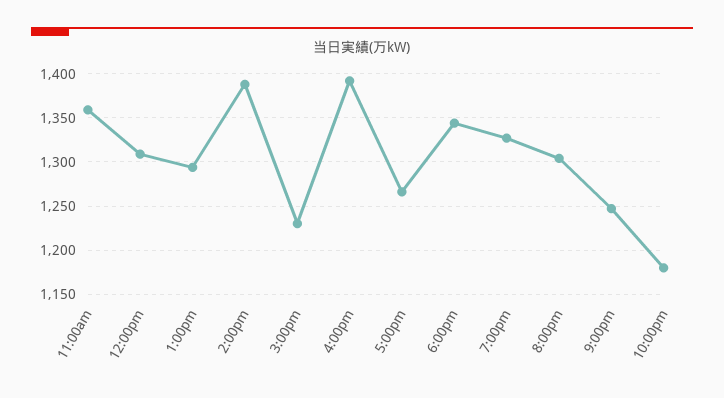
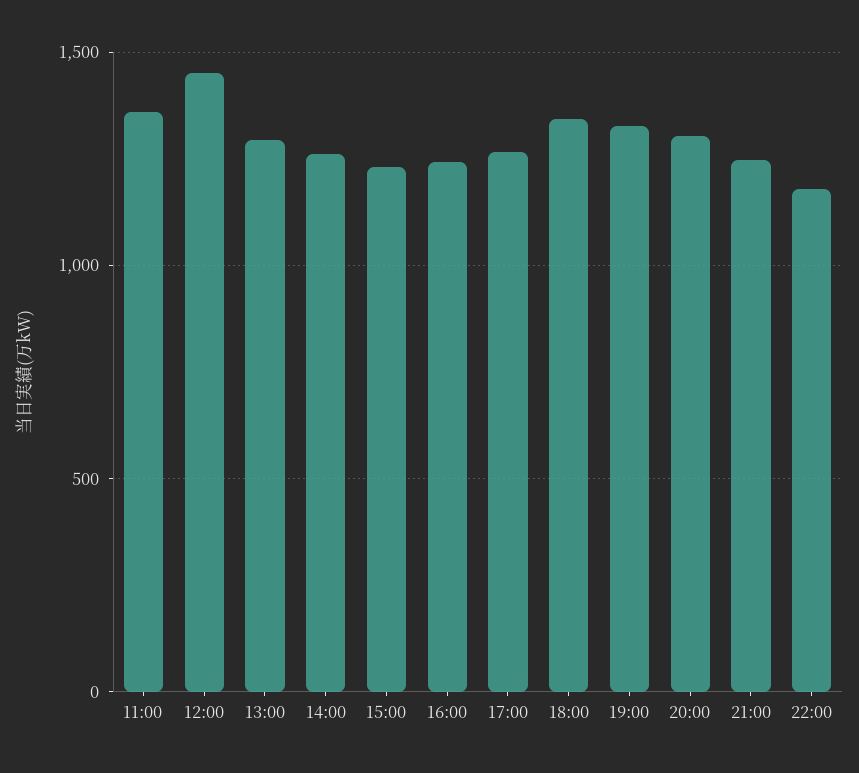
12:00pm: 1310 -> 1450
2:00pm: 1390 -> 1250
4:00pm: 1390 -> 1250

